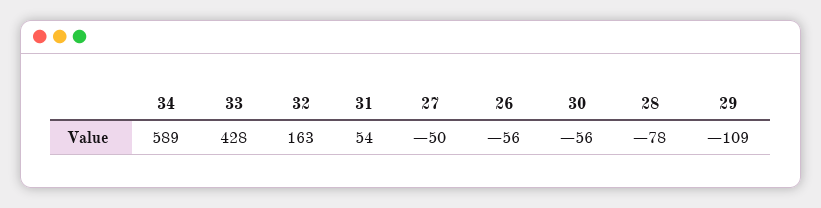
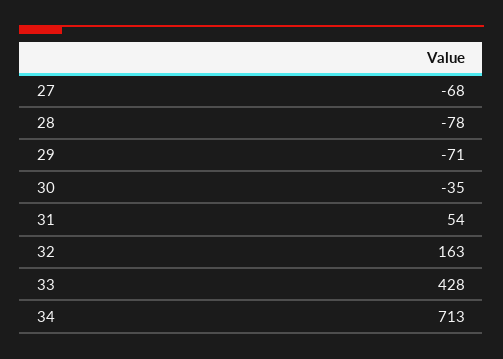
34: 589 -> 713
27: -50 -> -68
26: -56 -> none
30: -56 -> -35
29: -109 -> -71

